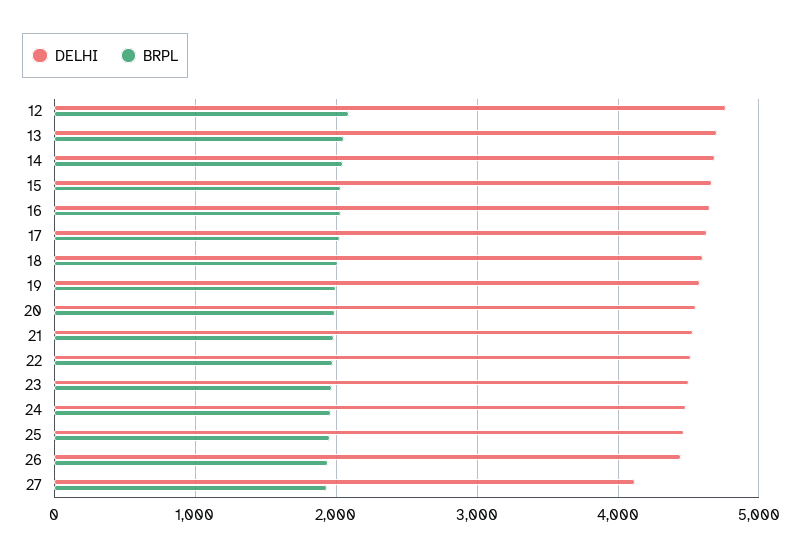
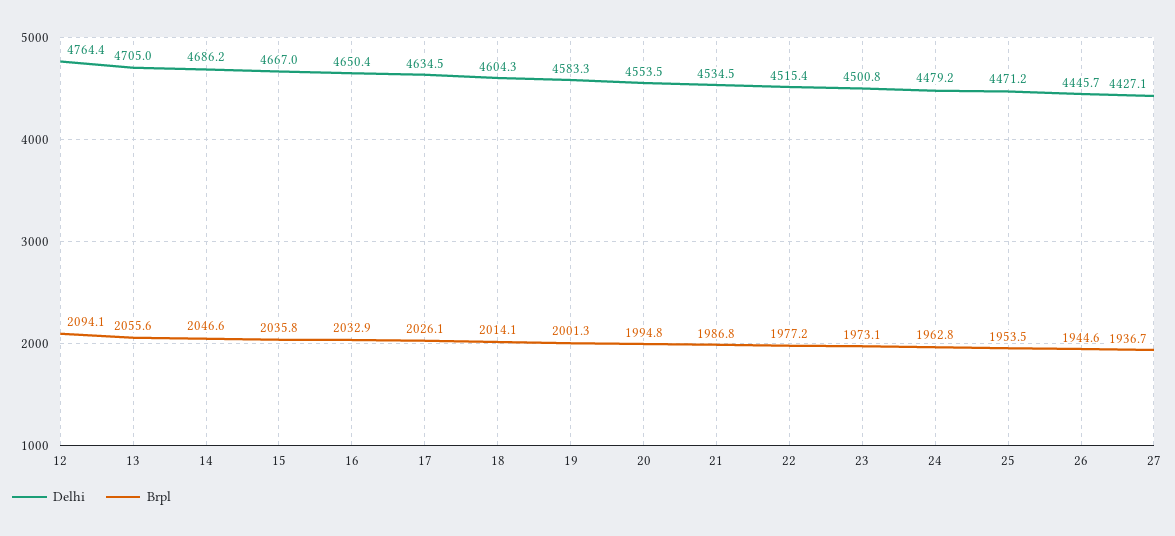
DELHI, 27: 4100 -> 4427.1

